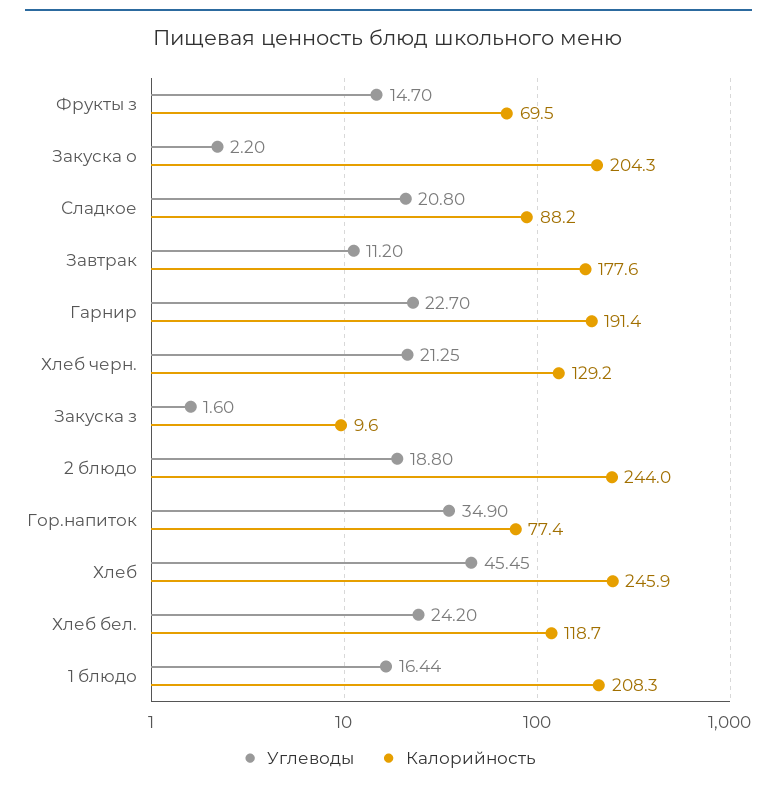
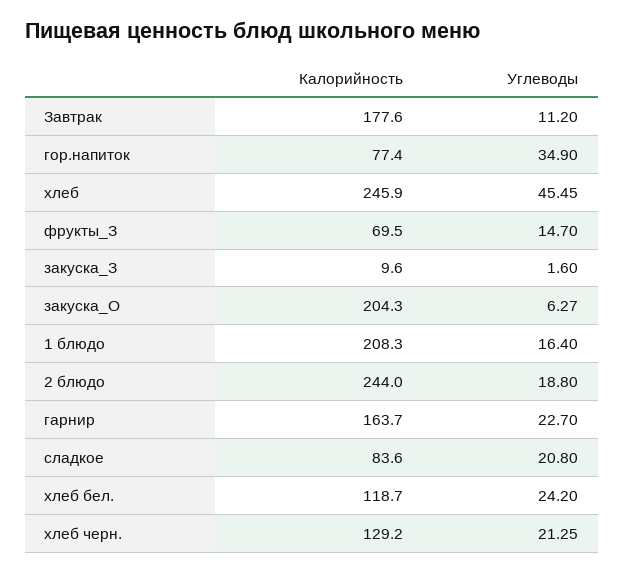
Углеводы, Закуска о: 2.2 -> 6.27
Калорийность, Сладкое: 88.2 -> 83.6
Калорийность, Гарнир: 191.4 -> 163.7
Углеводы, 1 блюдо: 16.44 -> 16.4

